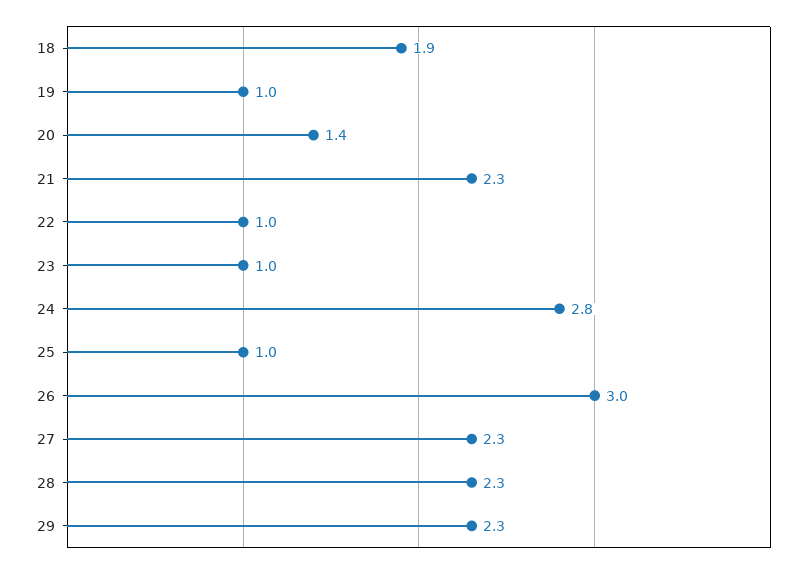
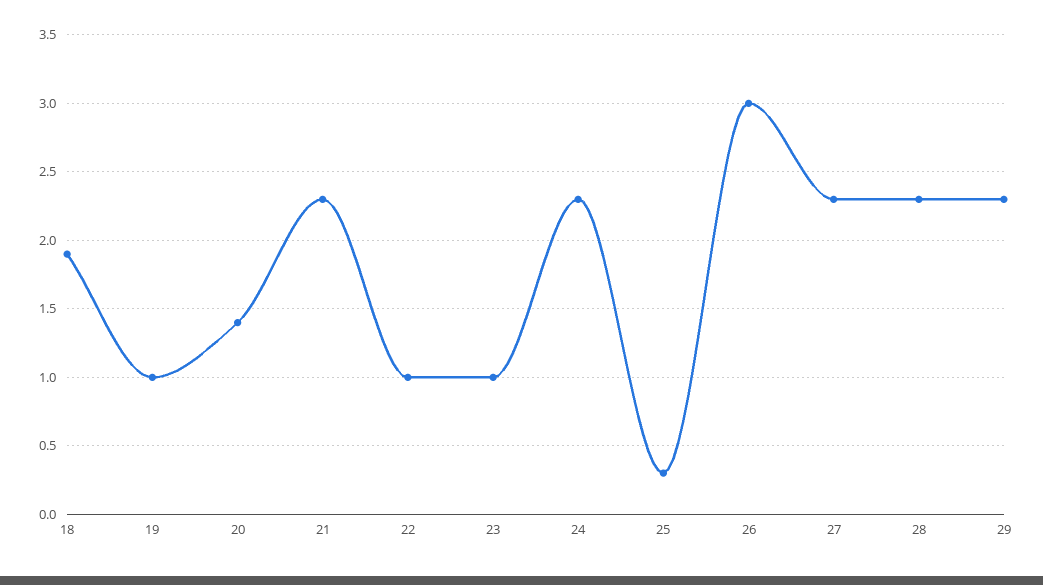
24: 2.8 -> 2.3
25: 1 -> 0.3

